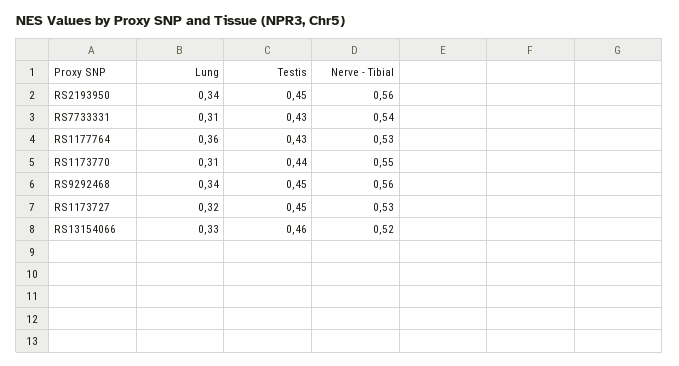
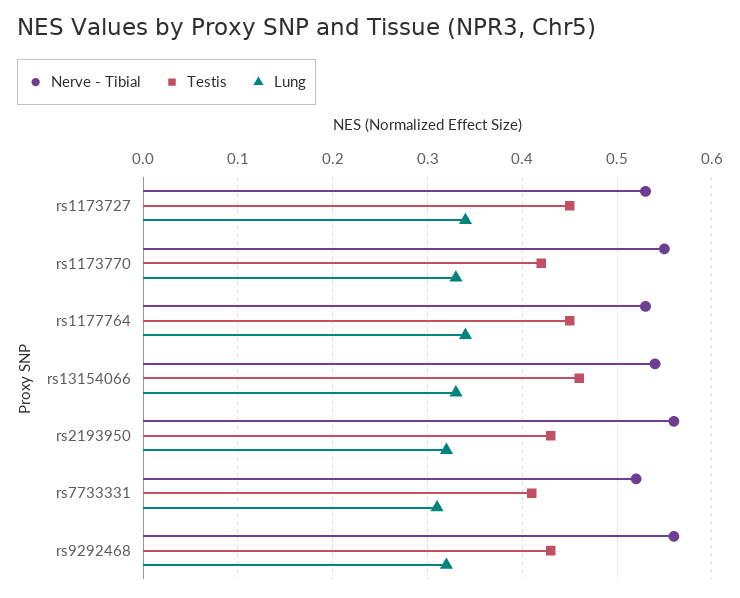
Lung, RS2193950: 0.34 -> 0.32
Testis, RS2193950: 0.45 -> 0.43
Testis, RS7733331: 0.43 -> 0.41
Nerve - Tibial, RS7733331: 0.54 -> 0.52
Lung, RS1177764: 0.36 -> 0.34
Testis, RS1177764: 0.43 -> 0.45
Lung, RS1173770: 0.31 -> 0.33
Testis, RS1173770: 0.44 -> 0.42
Lung, RS9292468: 0.34 -> 0.32
Testis, RS9292468: 0.45 -> 0.43
Lung, RS1173727: 0.32 -> 0.34
Nerve - Tibial, RS13154066: 0.52 -> 0.54

